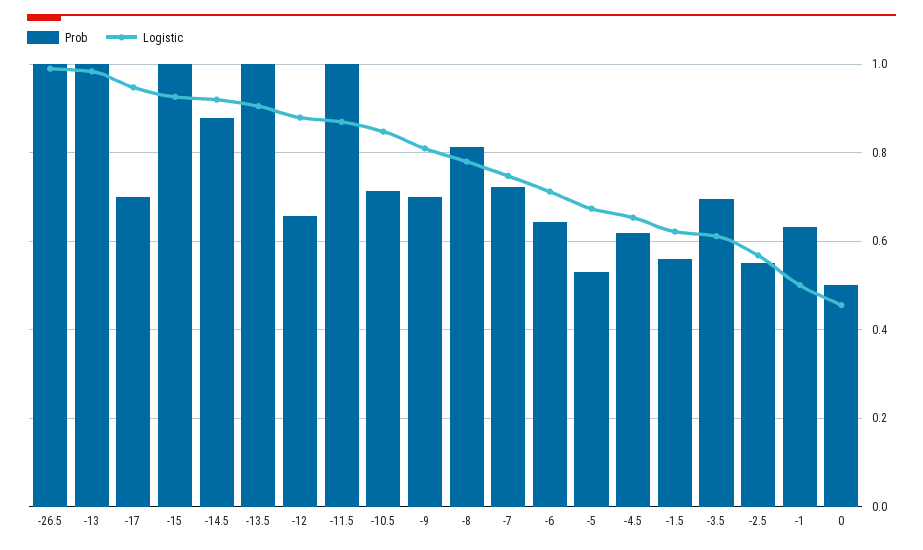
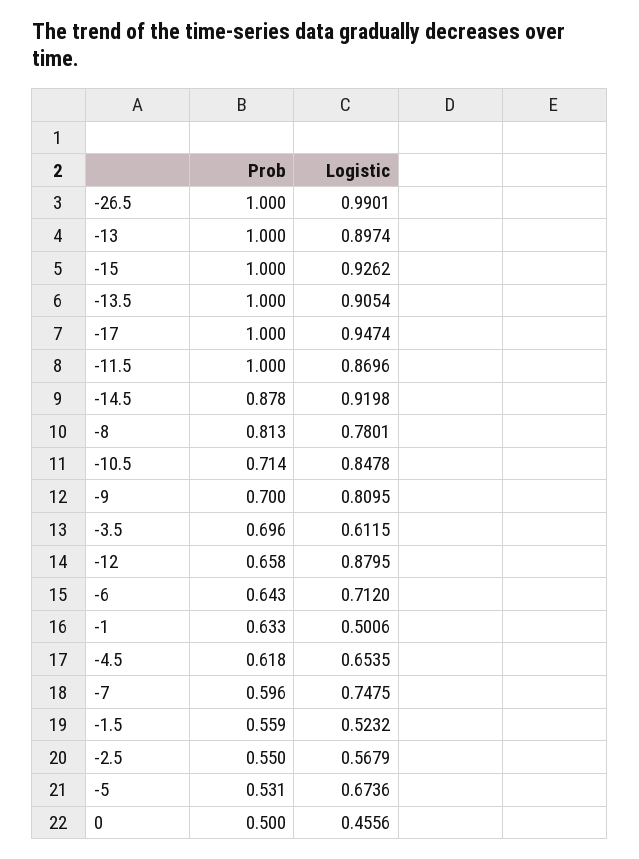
Logistic, -13: 0.98 -> 0.8974
Prob, -17: 0.7 -> 1
Prob, -7: 0.72 -> 0.596
Logistic, -1.5: 0.62 -> 0.5232

